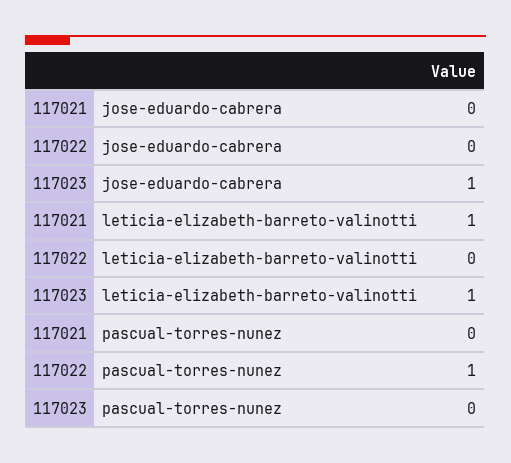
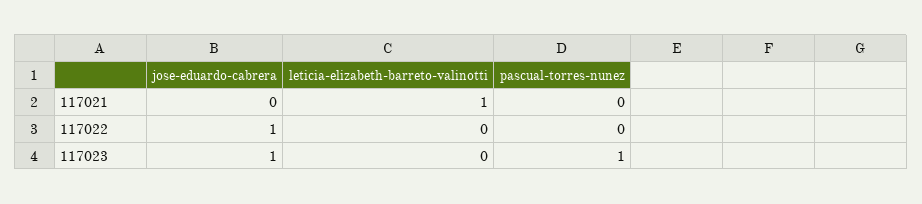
117022, jose-eduardo-cabrera: 0 -> 1
117023, leticia-elizabeth-barreto-valinotti: 1 -> 0
117022, pascual-torres-nunez: 1 -> 0
117023, pascual-torres-nunez: 0 -> 1

